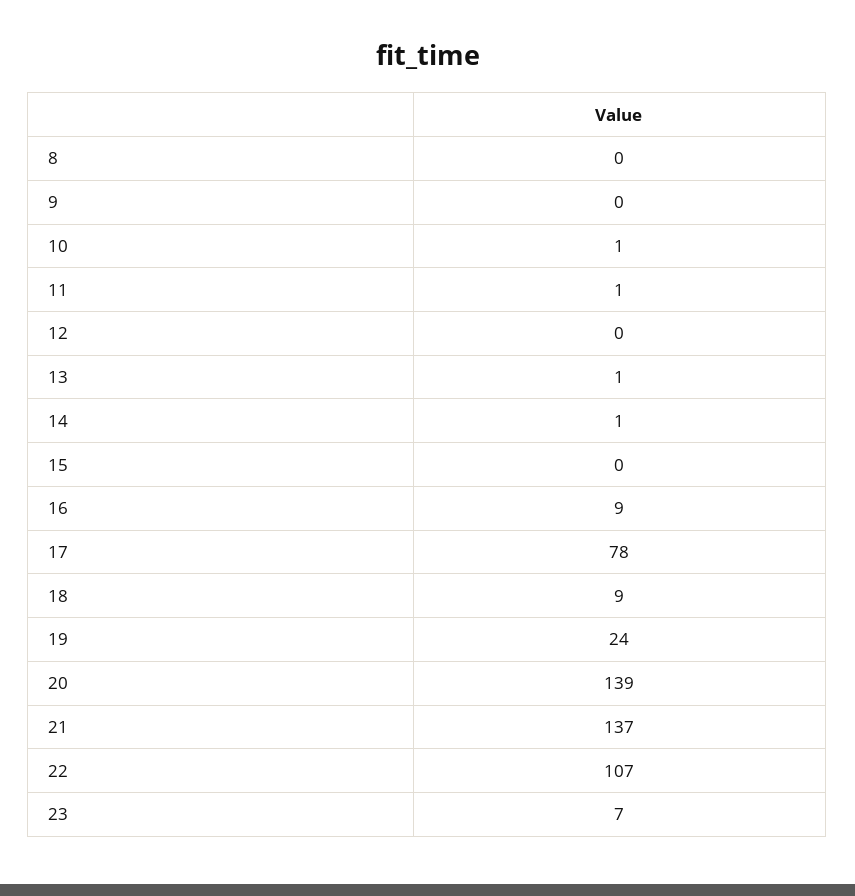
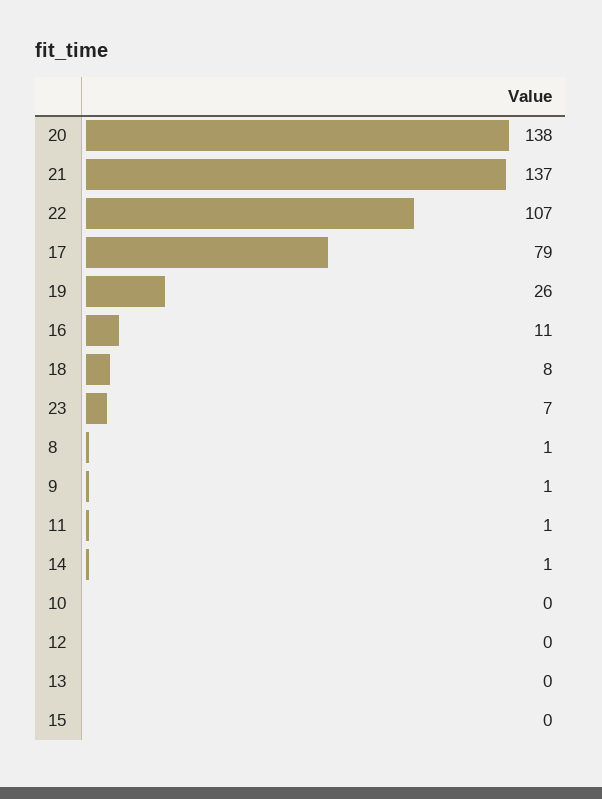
8: 0 -> 1
9: 0 -> 1
10: 1 -> 0
13: 1 -> 0
16: 9 -> 11
17: 78 -> 79
18: 9 -> 8
19: 24 -> 26
20: 139 -> 138

